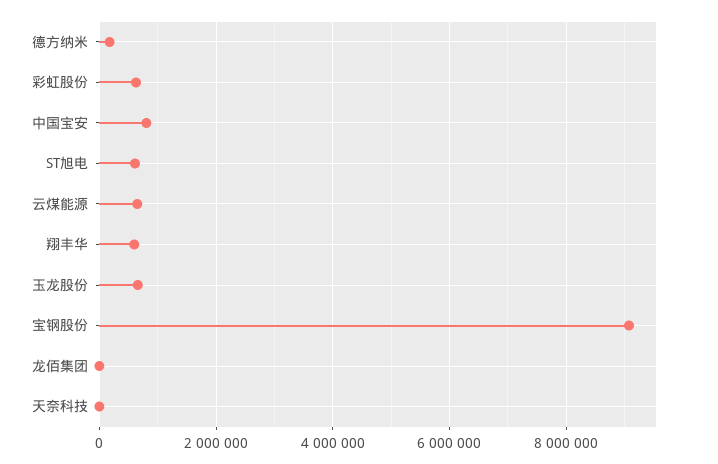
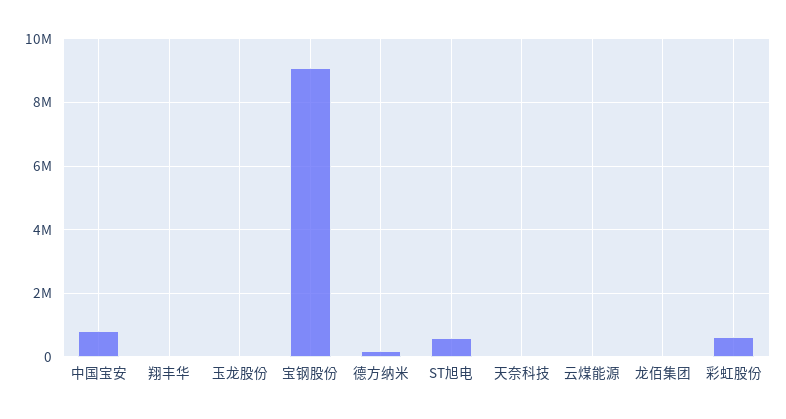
云煤能源: 600000 -> 0
翔丰华: 600000 -> 0
玉龙股份: 600000 -> 0

